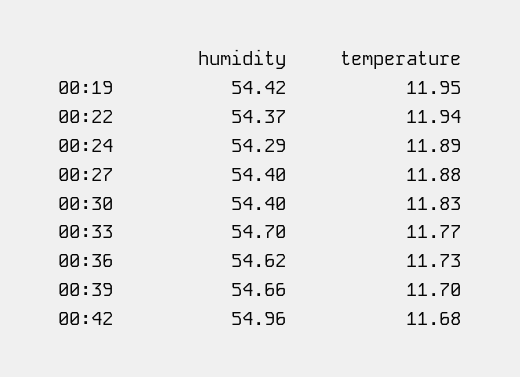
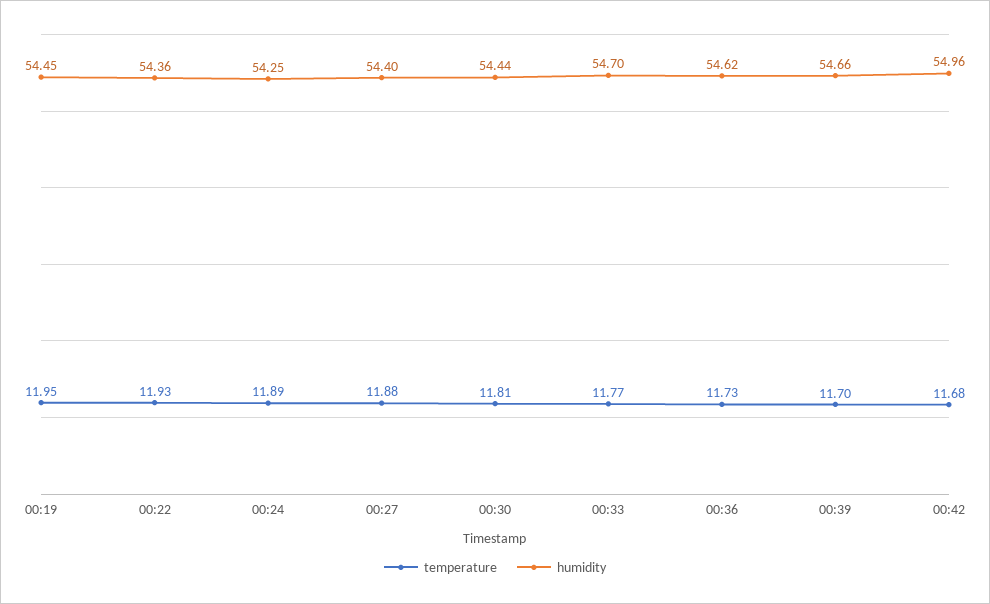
humidity, 00:19: 54.42 -> 54.45
humidity, 00:22: 54.37 -> 54.36
temperature, 00:22: 11.94 -> 11.93
humidity, 00:24: 54.29 -> 54.25
humidity, 00:30: 54.4 -> 54.44
temperature, 00:30: 11.83 -> 11.81

